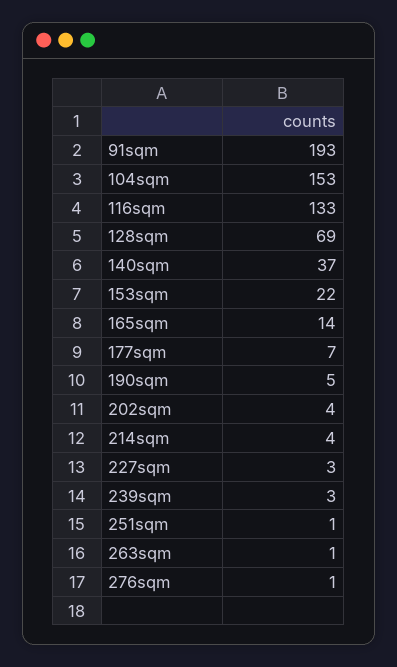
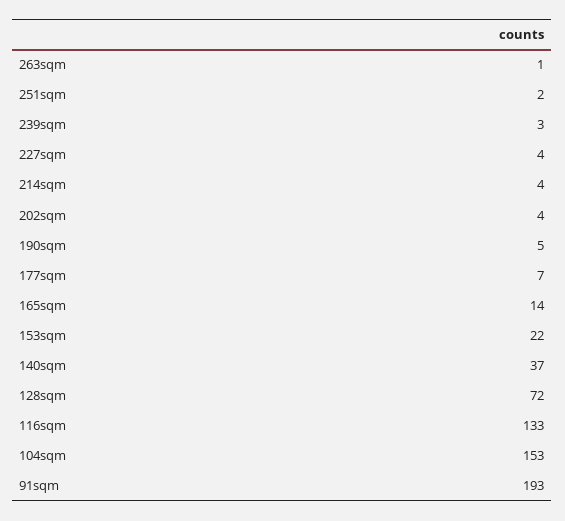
128sqm: 69 -> 72
227sqm: 3 -> 4
251sqm: 1 -> 2
276sqm: 1 -> none

